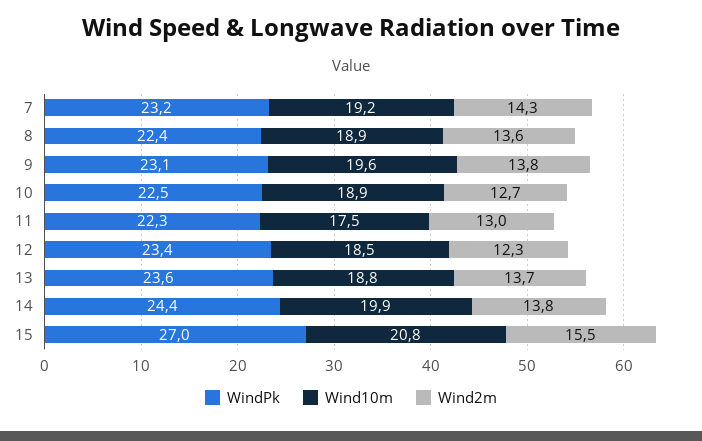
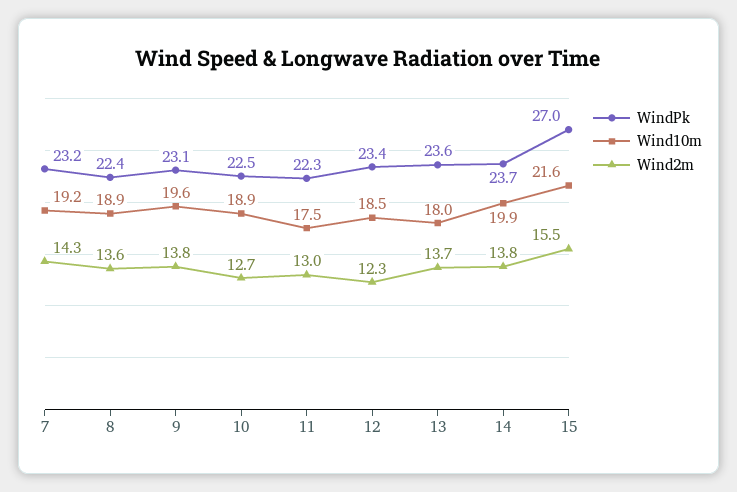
Wind10m, 13: 18.8 -> 18
WindPk, 14: 24.4 -> 23.7
Wind10m, 15: 20.8 -> 21.6

